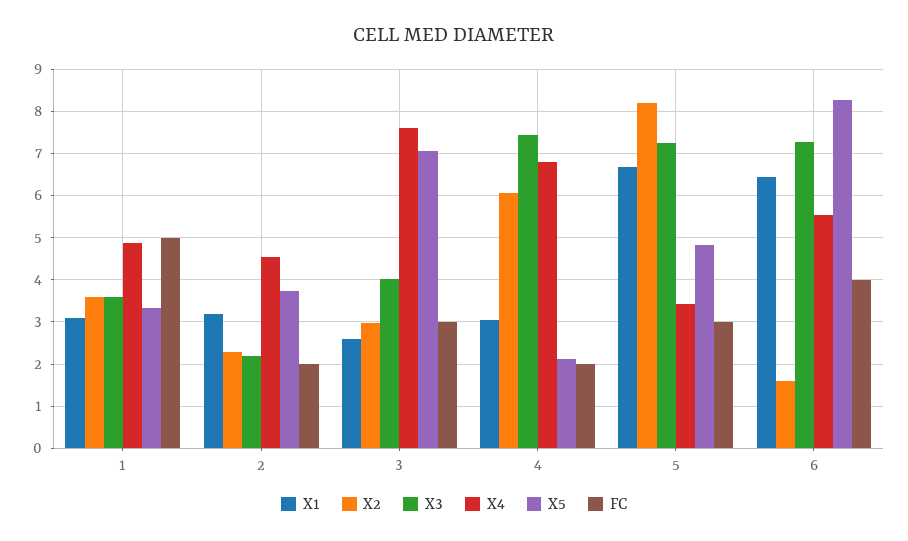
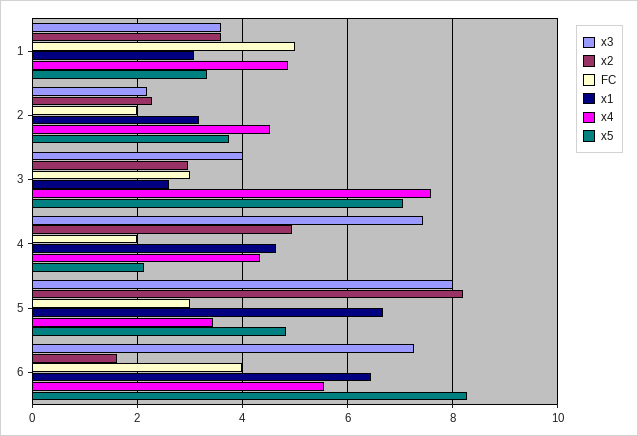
X1, 4: 3 -> 4.6
X2, 4: 6 -> 5
X4, 4: 6.8 -> 4.4
X3, 5: 7.2 -> 8

